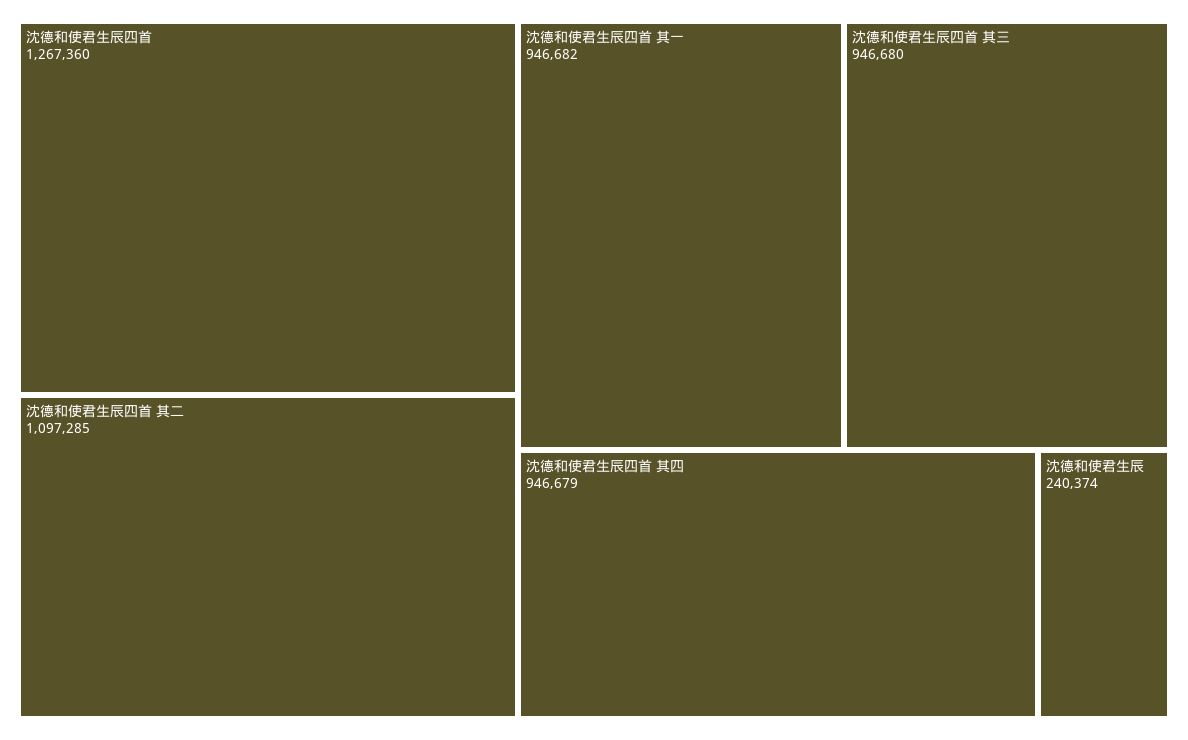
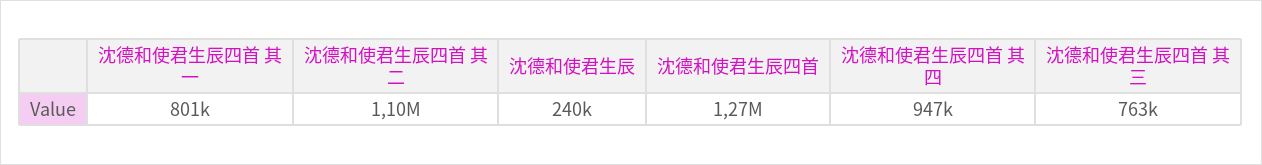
沈德和使君生辰四首 其一: 946682 -> 801000
沈德和使君生辰四首 其三: 946680 -> 763000

